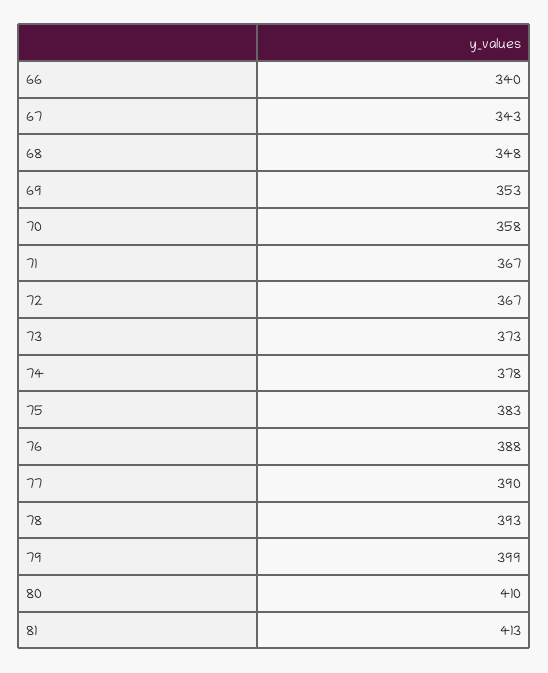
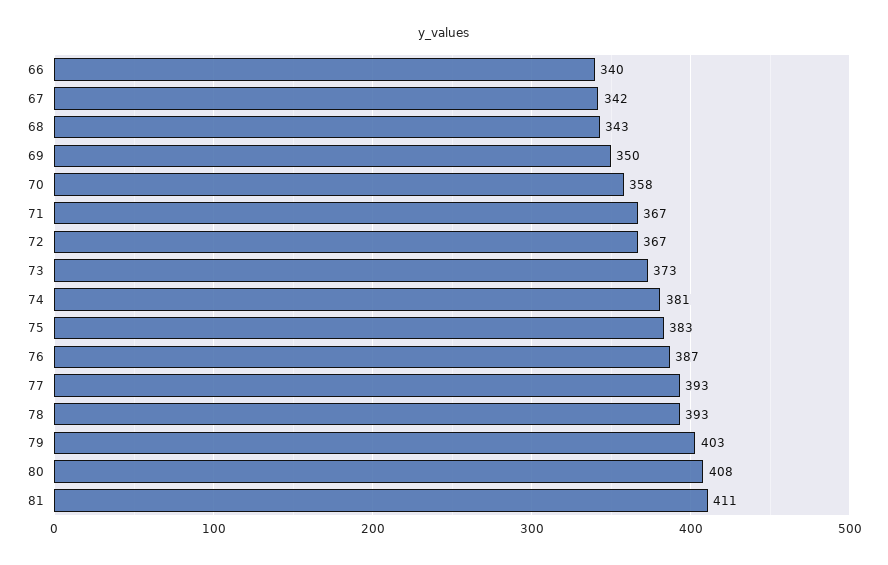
67: 343 -> 342
68: 348 -> 343
69: 353 -> 350
74: 378 -> 381
76: 388 -> 387
77: 390 -> 393
79: 399 -> 403
80: 410 -> 408
81: 413 -> 411

